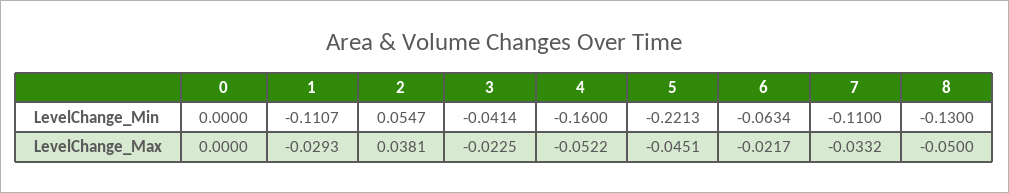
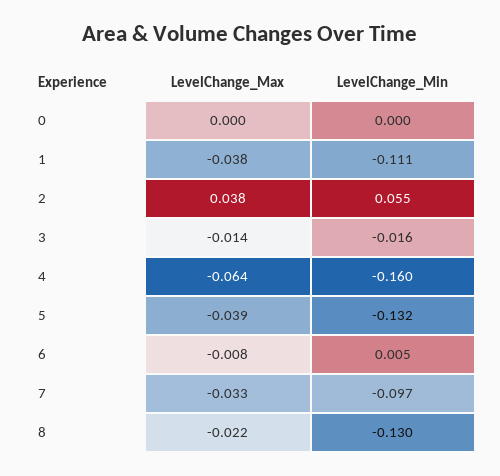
3, LevelChange_Min: -0.0414 -> -0.016
5, LevelChange_Min: -0.2213 -> -0.132
6, LevelChange_Min: -0.0634 -> 0.005
7, LevelChange_Min: -0.11 -> -0.097
1, LevelChange_Max: -0.0293 -> -0.038
3, LevelChange_Max: -0.0225 -> -0.014
4, LevelChange_Max: -0.0522 -> -0.064
5, LevelChange_Max: -0.0451 -> -0.039
6, LevelChange_Max: -0.0217 -> -0.008
8, LevelChange_Max: -0.05 -> -0.022

